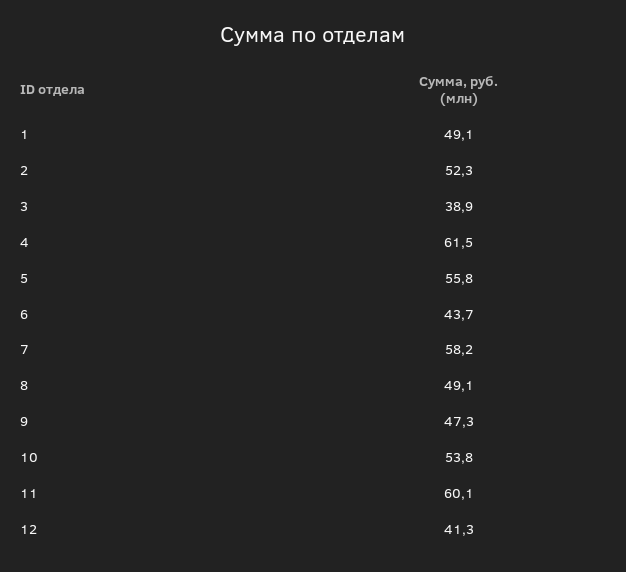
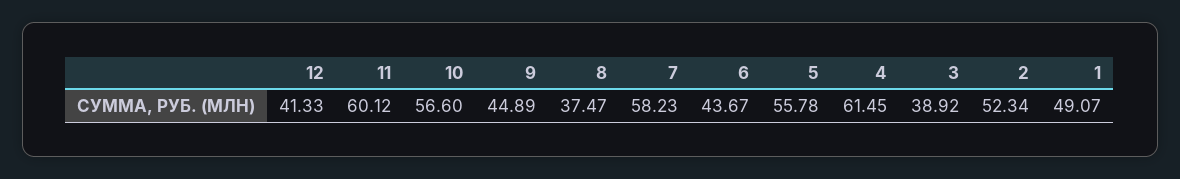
8: 49.1 -> 37.47
9: 47.3 -> 44.89
10: 53.8 -> 56.6

